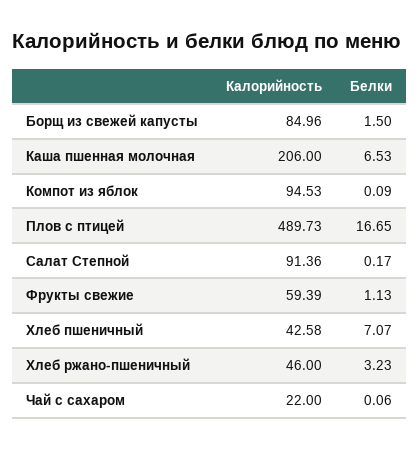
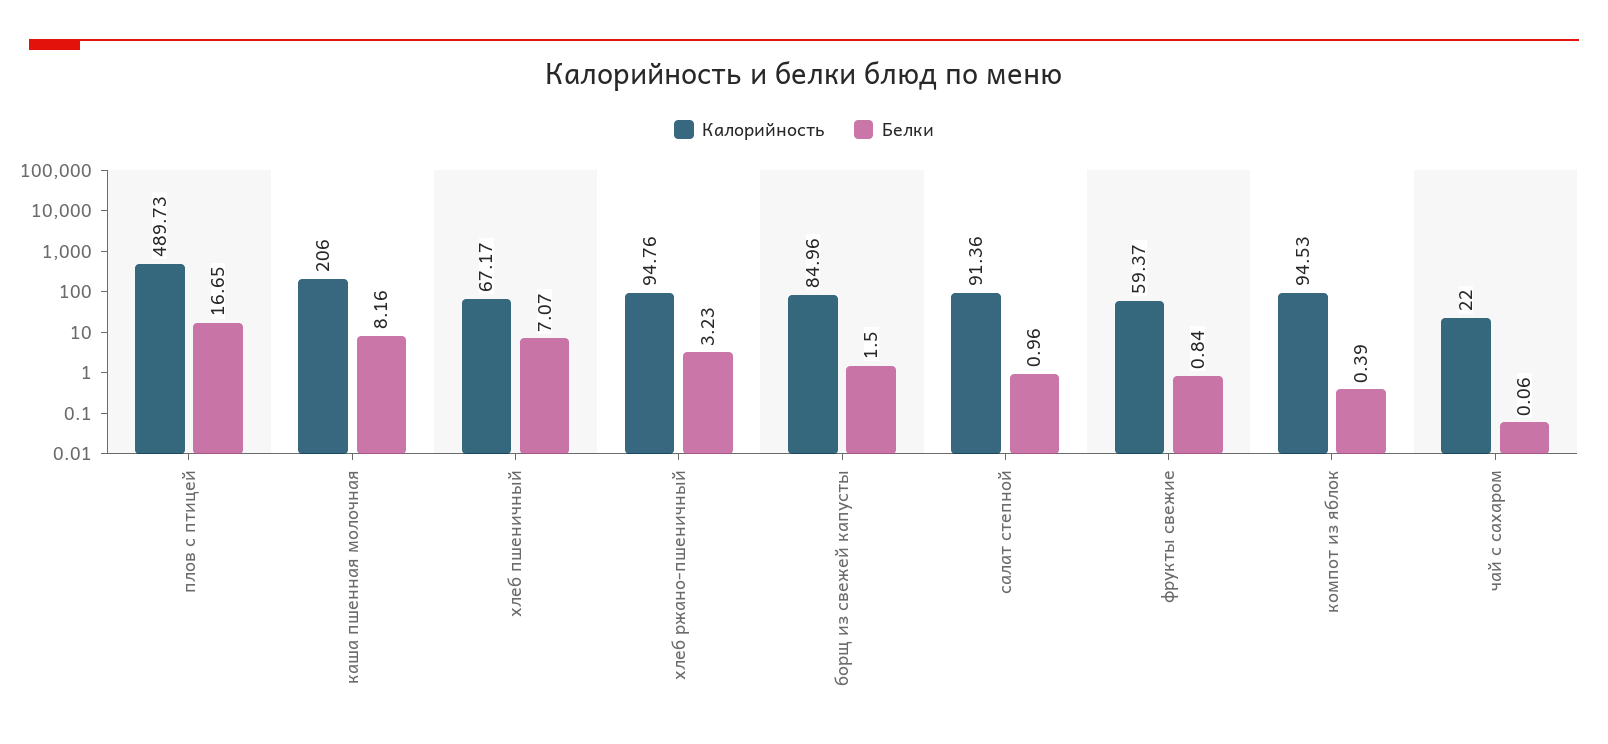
Белки, Каша пшенная молочная: 6.53 -> 8.16
Белки, Компот из яблок: 0.09 -> 0.39
Белки, Салат Степной: 0.17 -> 0.96
Калорийность, Фрукты свежие: 59.39 -> 59.37
Белки, Фрукты свежие: 1.13 -> 0.84
Калорийность, Хлеб пшеничный: 42.58 -> 67.17
Калорийность, Хлеб ржано-пшеничный: 46 -> 94.76

